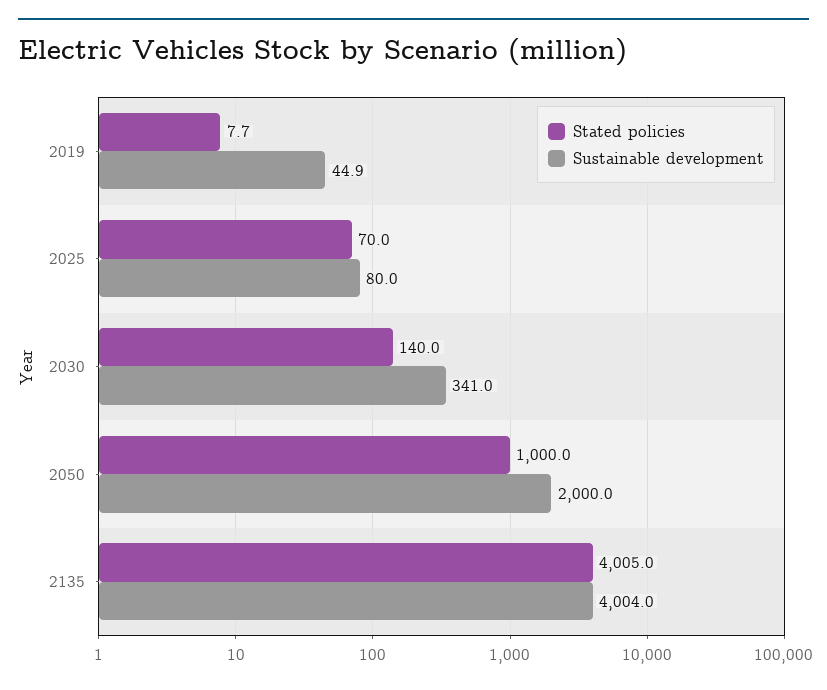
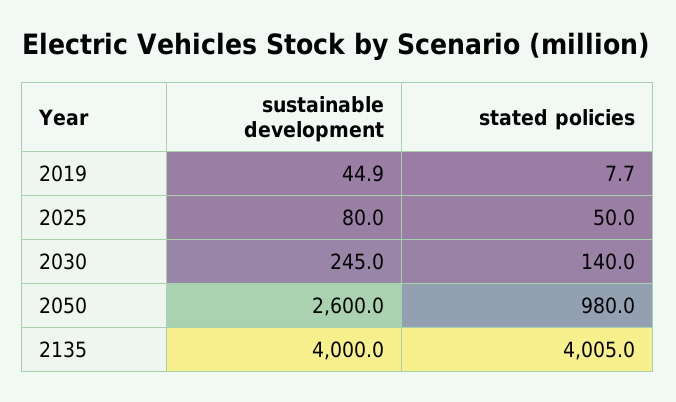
Stated policies, 2025: 70 -> 50
Sustainable development, 2030: 341 -> 245
Stated policies, 2050: 1000 -> 980
Sustainable development, 2050: 2000 -> 2600
Sustainable development, 2135: 4004 -> 4000

